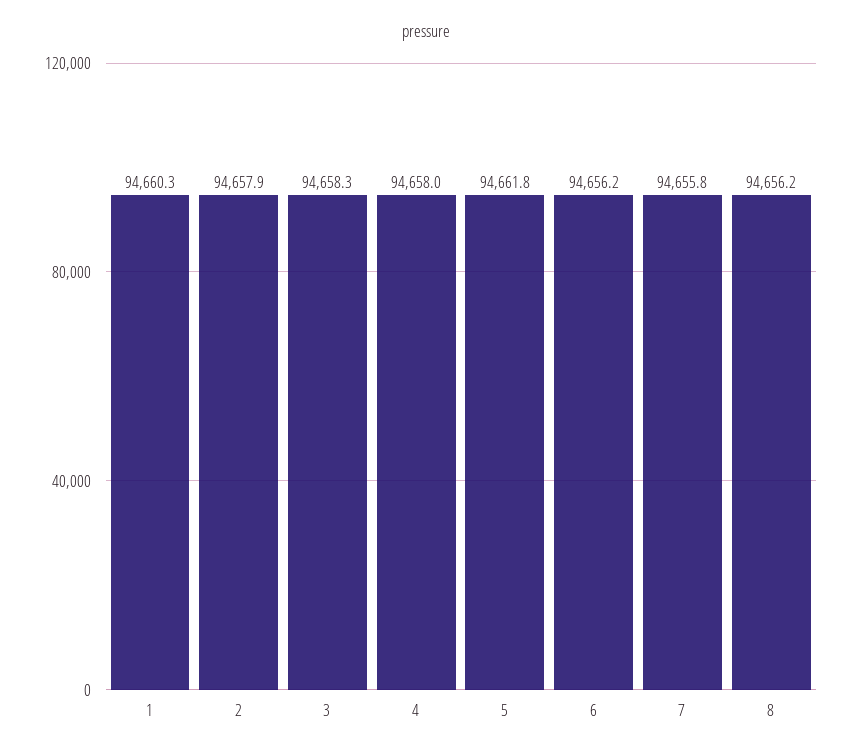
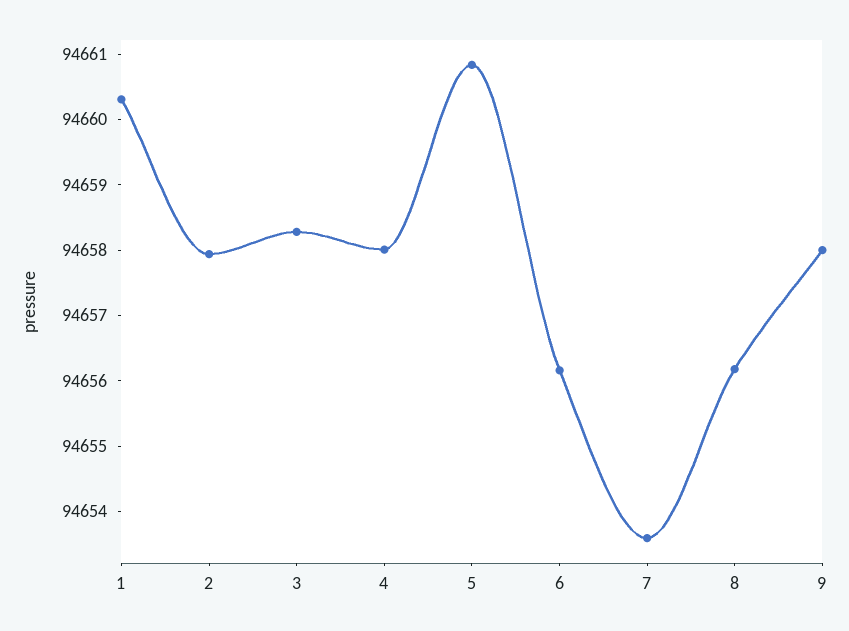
5: 94661.8 -> 94660.8
7: 94655.8 -> 94653.6
9: none -> 94658

